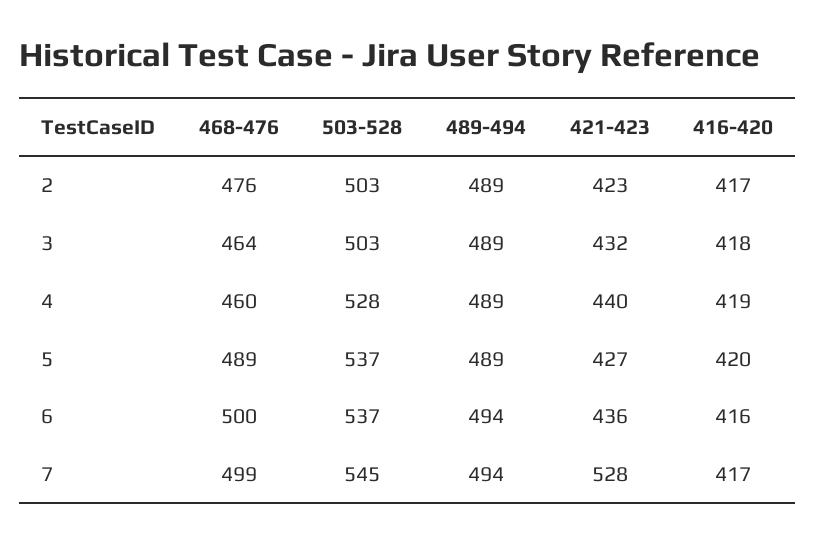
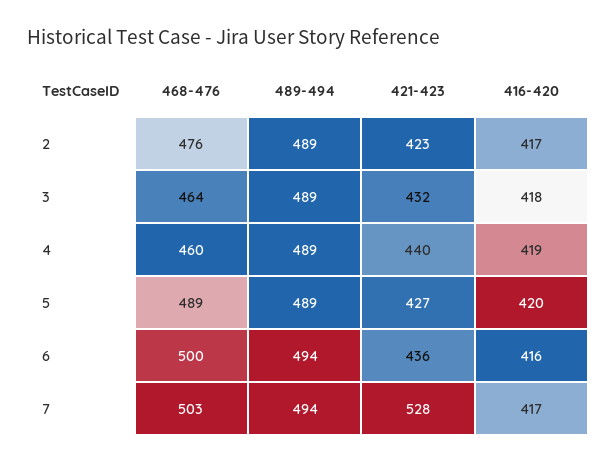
503-528, 2: 503 -> none
503-528, 3: 503 -> none
503-528, 4: 528 -> none
503-528, 5: 537 -> none
503-528, 6: 537 -> none
468-476, 7: 499 -> 503
503-528, 7: 545 -> none

